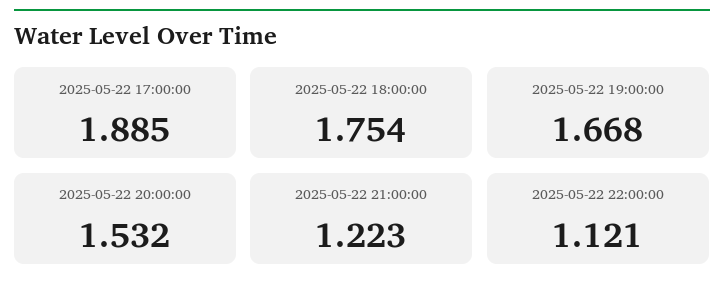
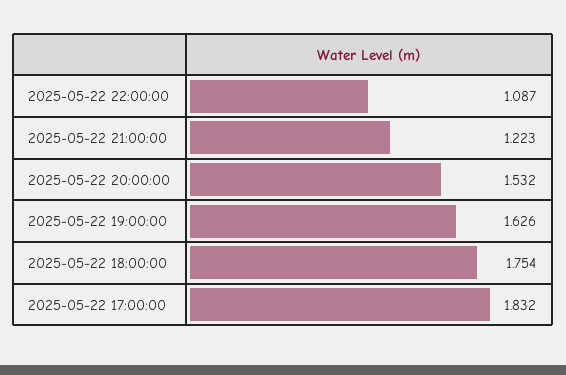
2025-05-22 17:00:00: 1.885 -> 1.832
2025-05-22 19:00:00: 1.668 -> 1.626
2025-05-22 22:00:00: 1.121 -> 1.087

